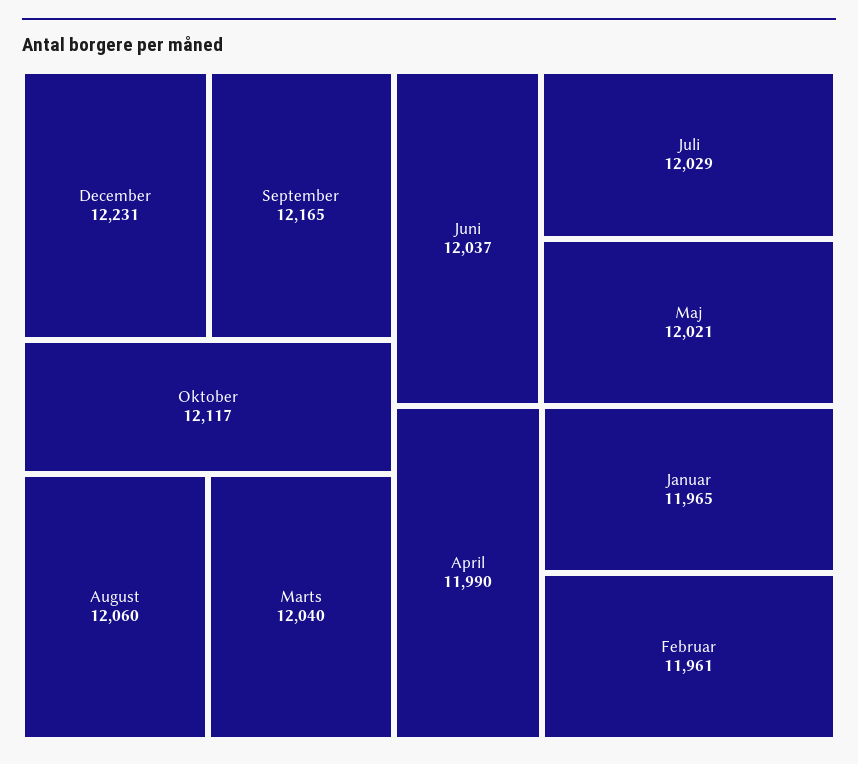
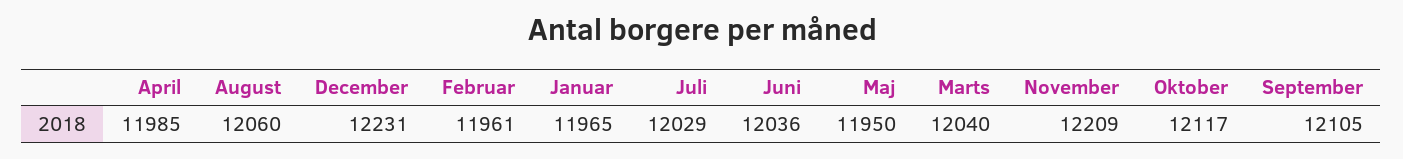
September: 12165 -> 12105
Juni: 12037 -> 12036
Maj: 12021 -> 11950
April: 11990 -> 11985
November: none -> 12209

